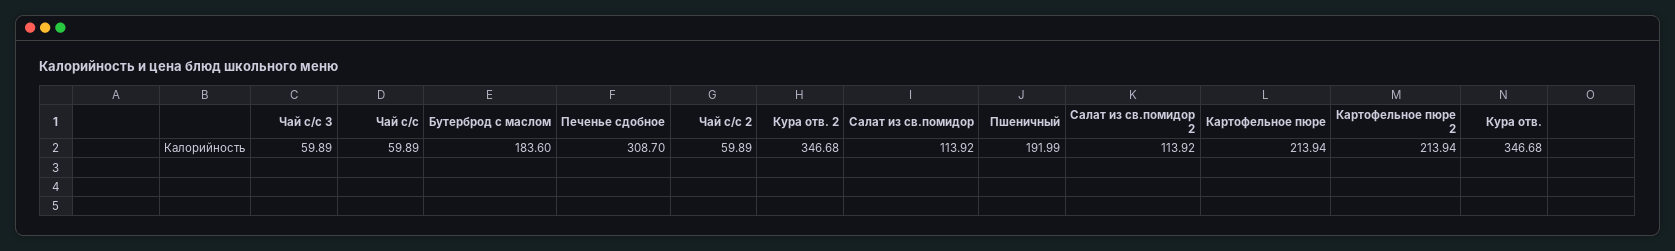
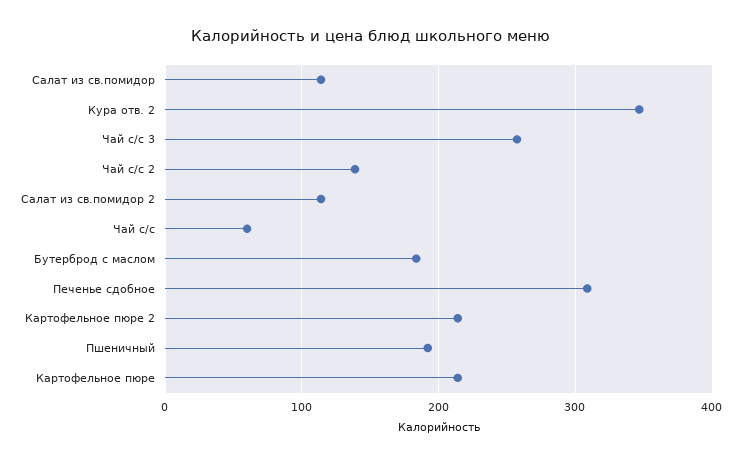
Чай с/с 3: 59.89 -> 260
Чай с/с 2: 59.89 -> 140
Кура отв.: 346.68 -> none

